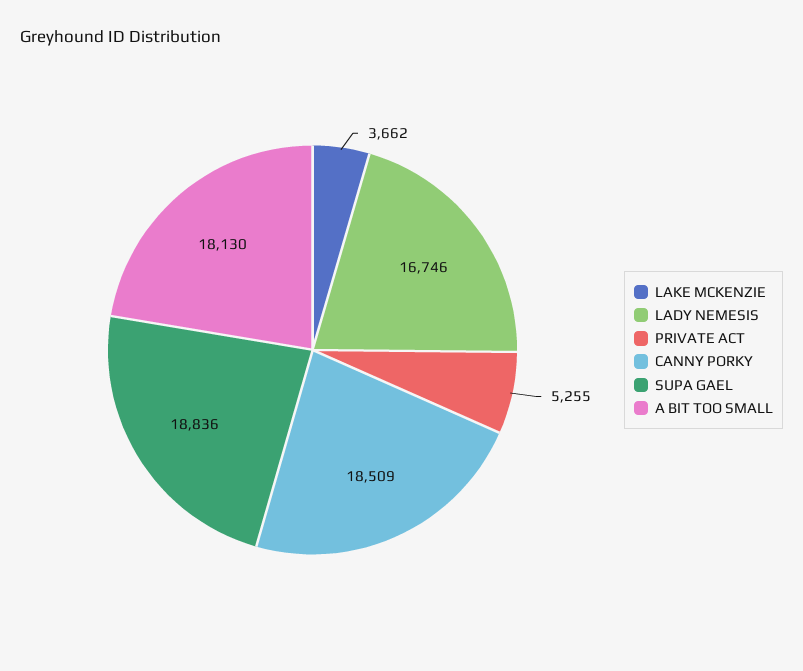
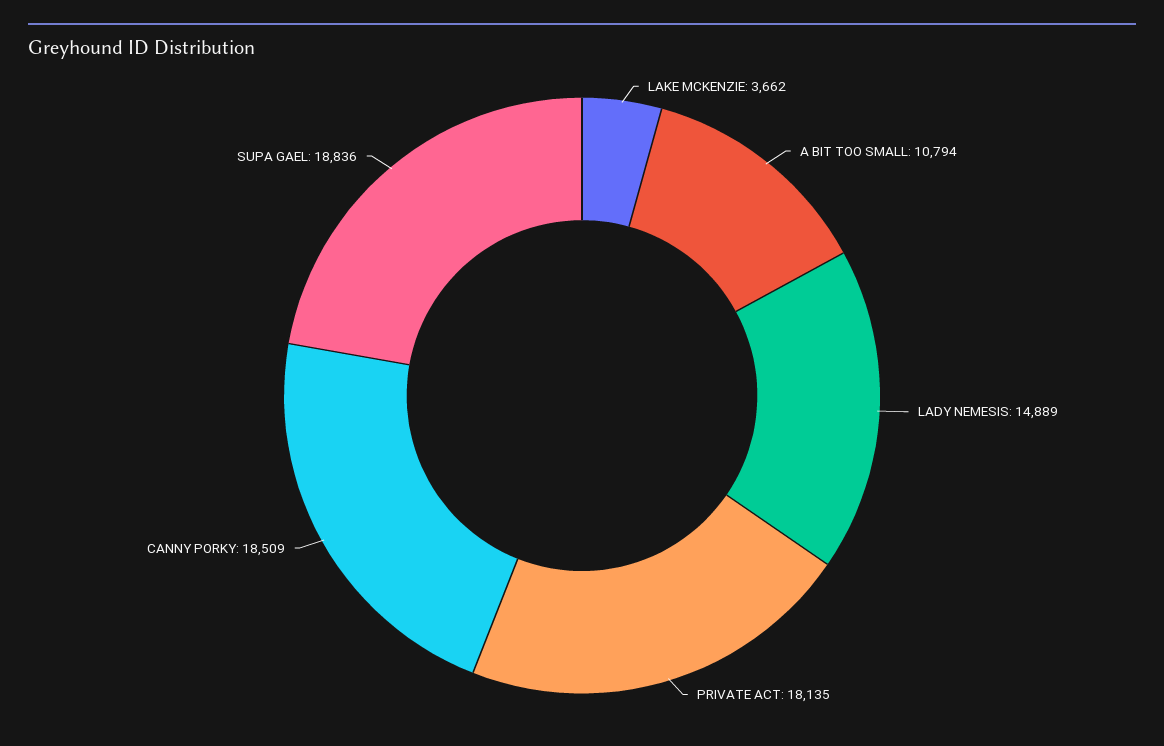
LADY NEMESIS: 16746 -> 14889
PRIVATE ACT: 5255 -> 18135
A BIT TOO SMALL: 18130 -> 10794

